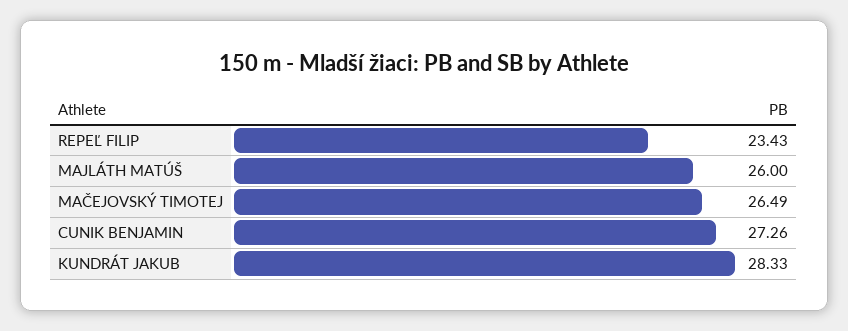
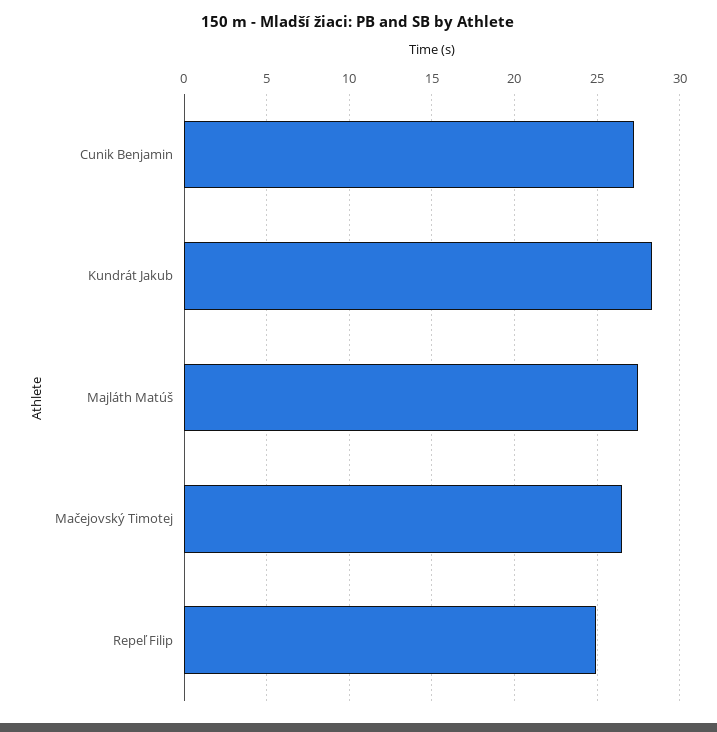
REPEĽ FILIP: 23.43 -> 25
MAJLÁTH MATÚŠ: 26 -> 27.5

